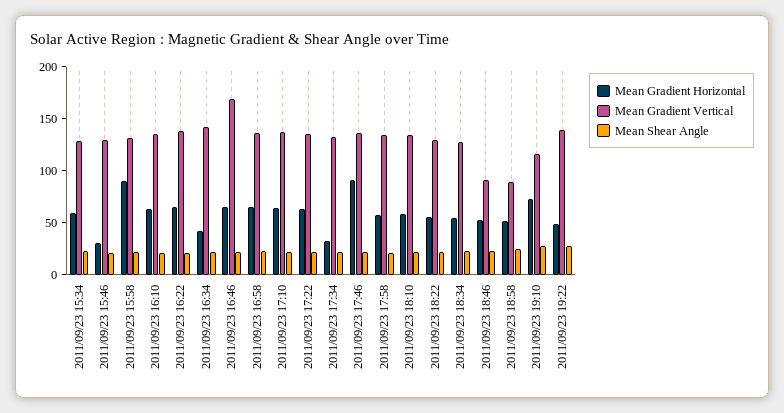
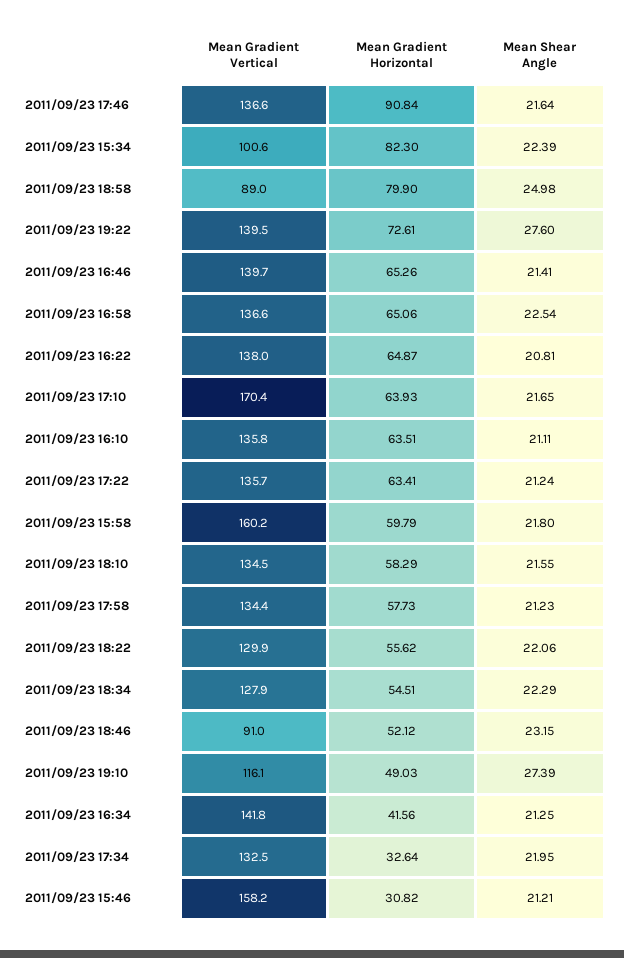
Mean Gradient Horizontal, 2011/09/23 15:34: 60 -> 82.3
Mean Gradient Vertical, 2011/09/23 15:34: 130 -> 100.6
Mean Gradient Vertical, 2011/09/23 15:46: 130 -> 158.2
Mean Gradient Horizontal, 2011/09/23 15:58: 90 -> 59.79
Mean Gradient Vertical, 2011/09/23 15:58: 130 -> 160.2
Mean Gradient Vertical, 2011/09/23 16:46: 170 -> 139.7
Mean Gradient Vertical, 2011/09/23 17:10: 140 -> 170.4
Mean Gradient Horizontal, 2011/09/23 18:58: 50 -> 79.9
Mean Gradient Horizontal, 2011/09/23 19:10: 70 -> 49.03
Mean Gradient Horizontal, 2011/09/23 19:22: 50 -> 72.61

